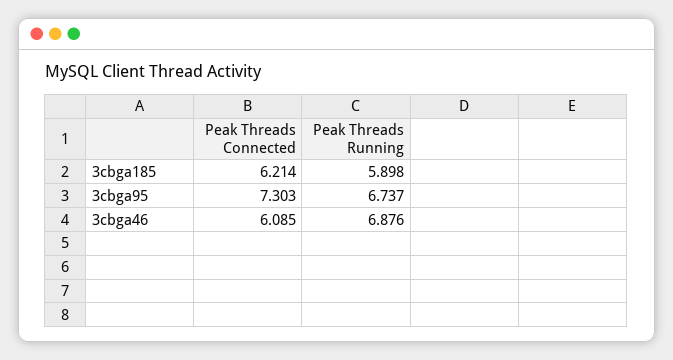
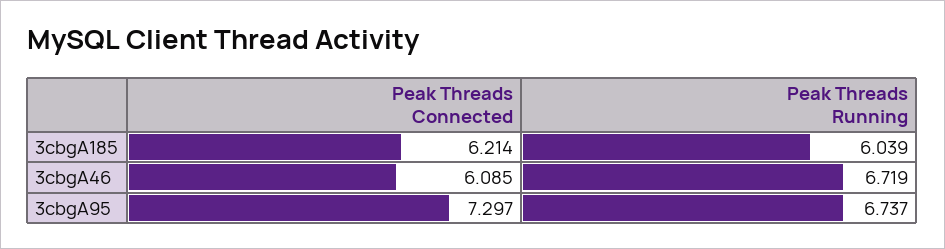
Peak Threads Running, 3cbga185: 5.898 -> 6.039
Peak Threads Connected, 3cbga95: 7.303 -> 7.297
Peak Threads Running, 3cbga46: 6.876 -> 6.719

